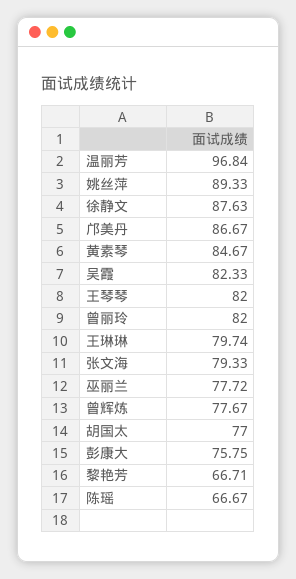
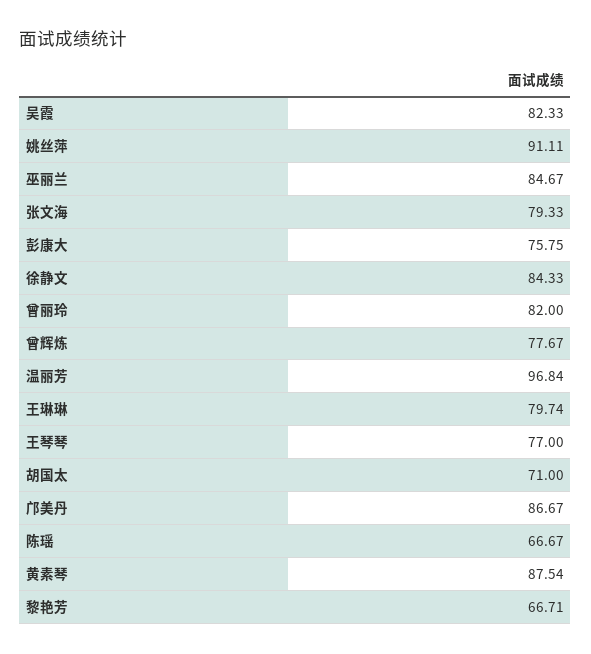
姚丝萍: 89.33 -> 91.11
徐静文: 87.63 -> 84.33
黄素琴: 84.67 -> 87.54
王琴琴: 82 -> 77
巫丽兰: 77.72 -> 84.67
胡国太: 77 -> 71

